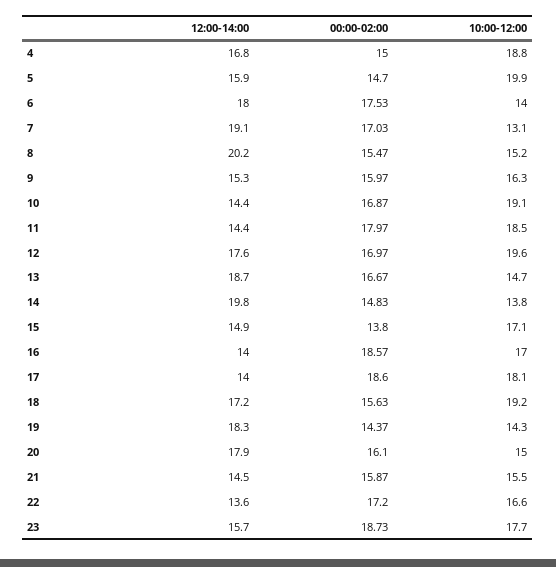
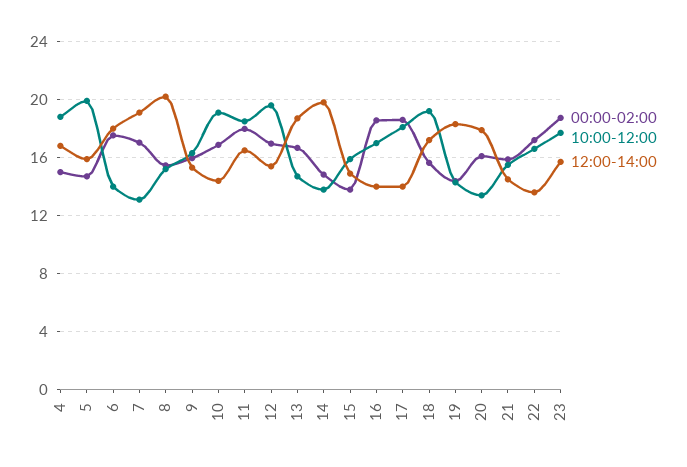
12:00-14:00, 11: 14.4 -> 16.5
12:00-14:00, 12: 17.6 -> 15.5
10:00-12:00, 15: 17.1 -> 16
10:00-12:00, 20: 15 -> 13.5

